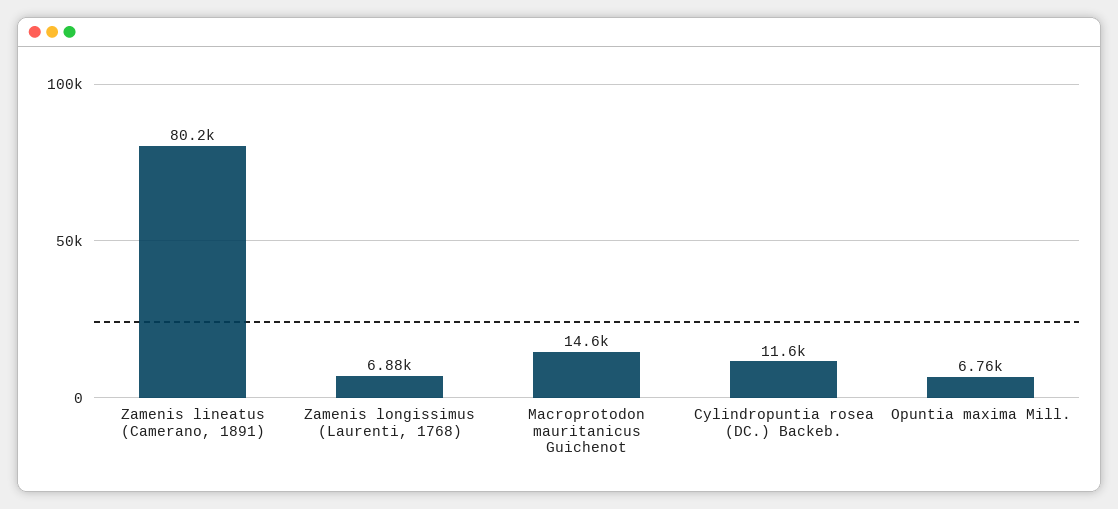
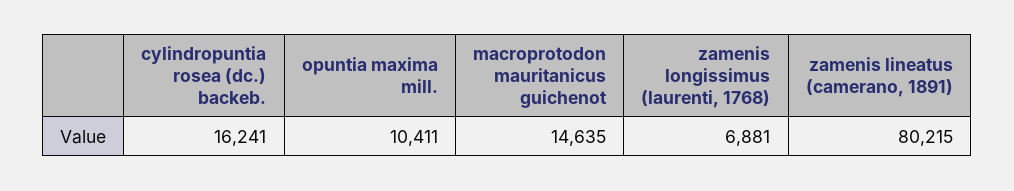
Cylindropuntia rosea (DC.) Backeb.: 11600 -> 16241
Opuntia maxima Mill.: 6760 -> 10411

